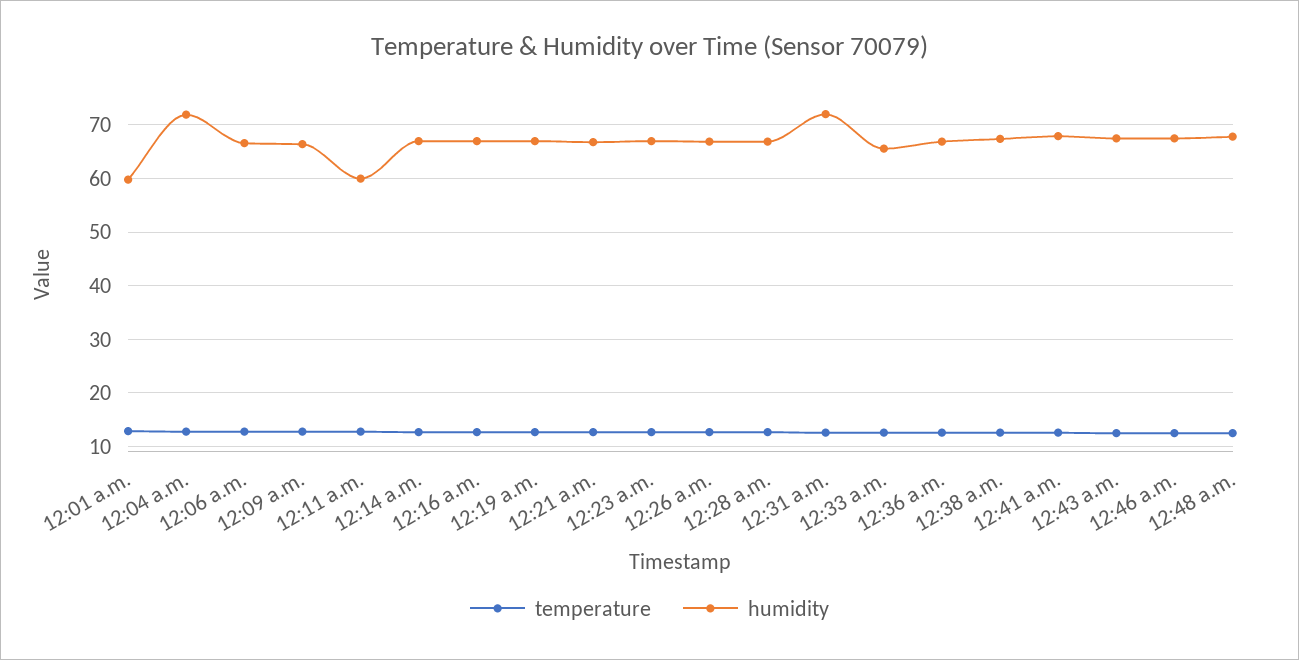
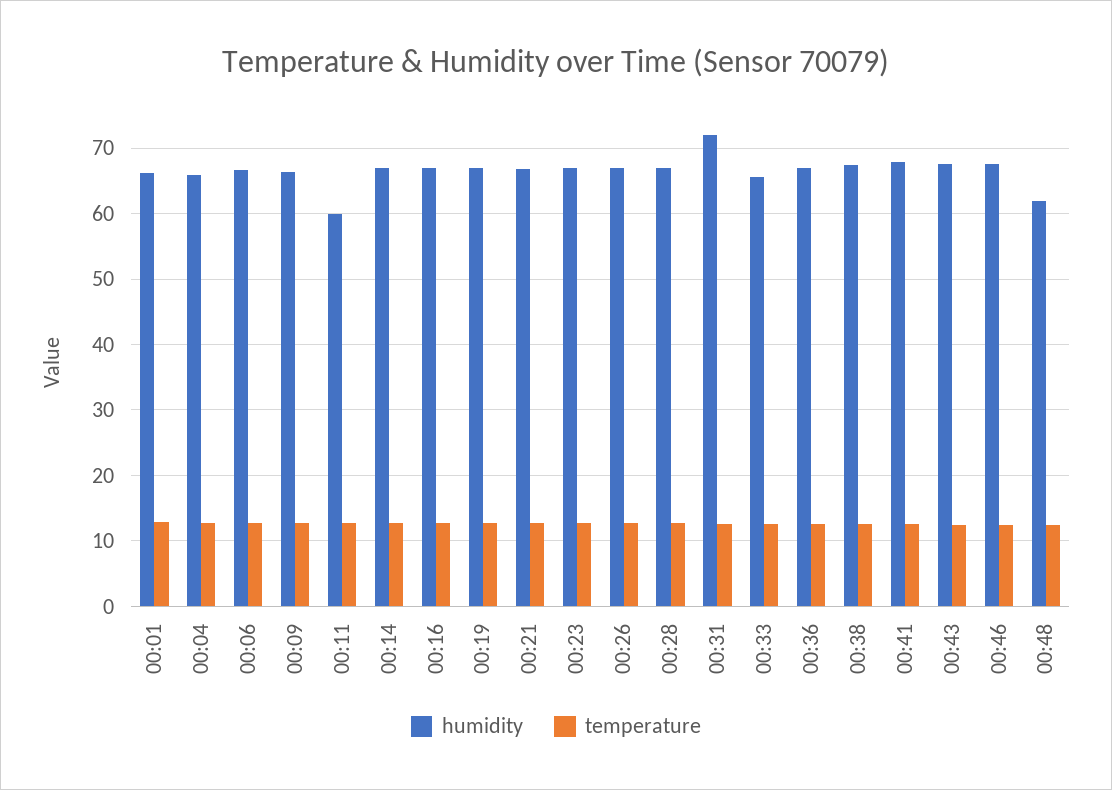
humidity, 12:01 a.m.: 60 -> 66
humidity, 12:04 a.m.: 72 -> 66
humidity, 12:48 a.m.: 68 -> 62

